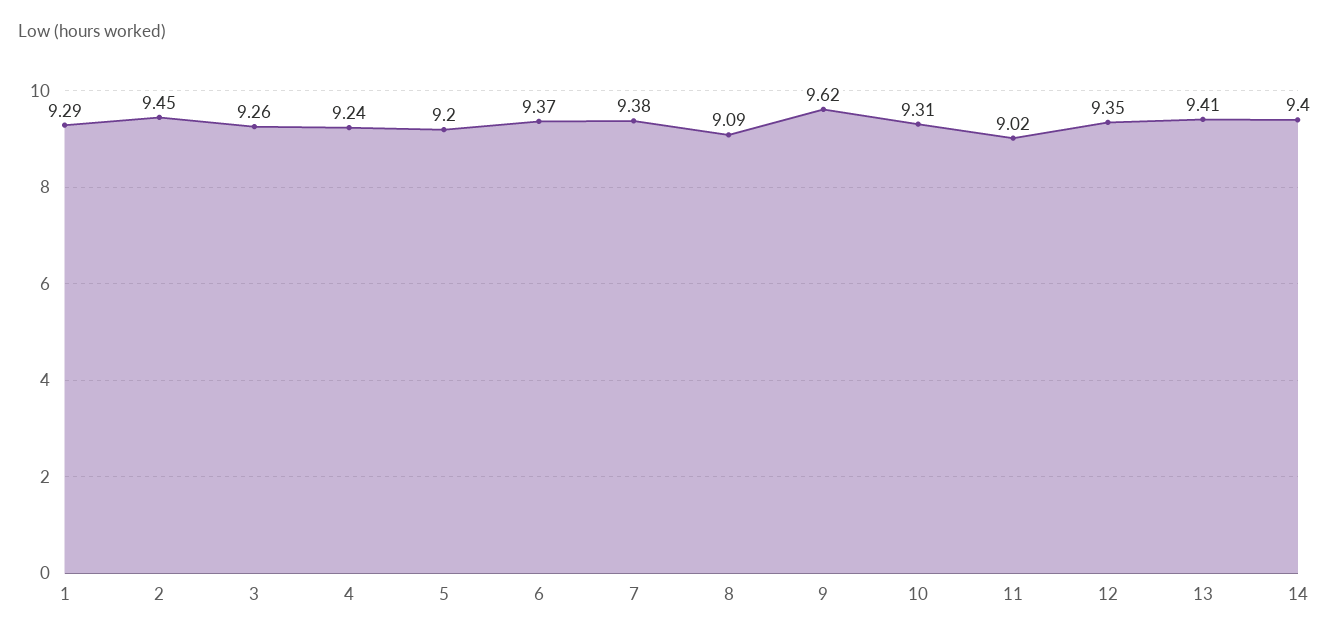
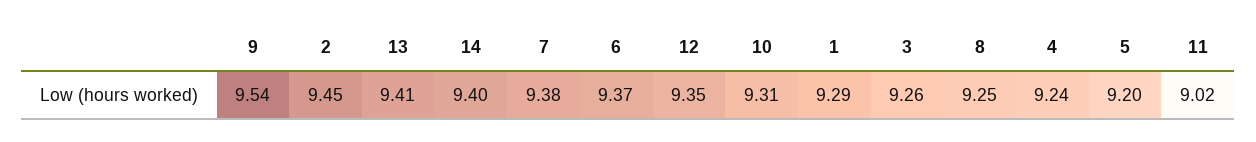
8: 9.09 -> 9.25
9: 9.62 -> 9.54

